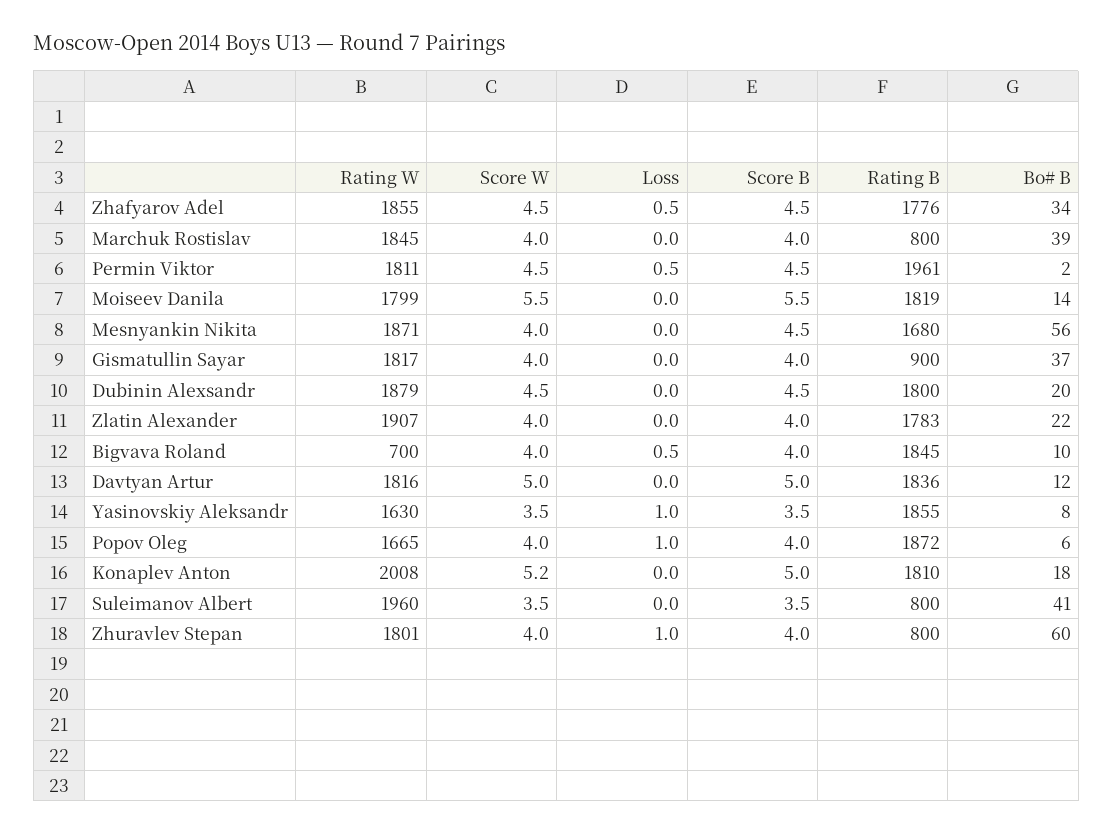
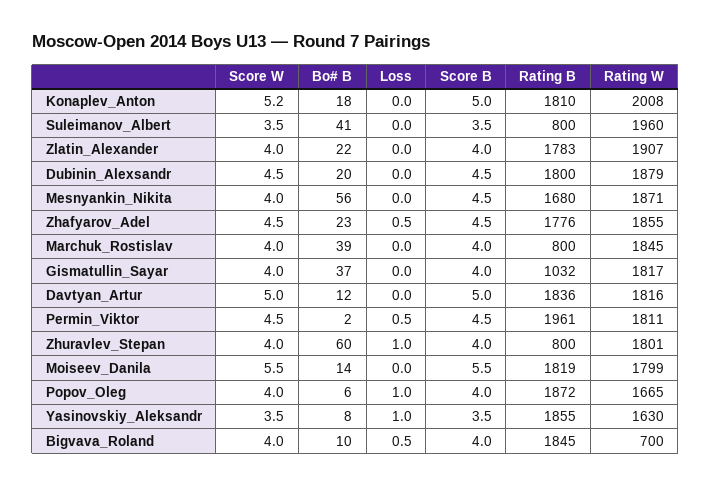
Bo# B, Zhafyarov Adel: 34 -> 23
Rating B, Gismatullin Sayar: 900 -> 1032

